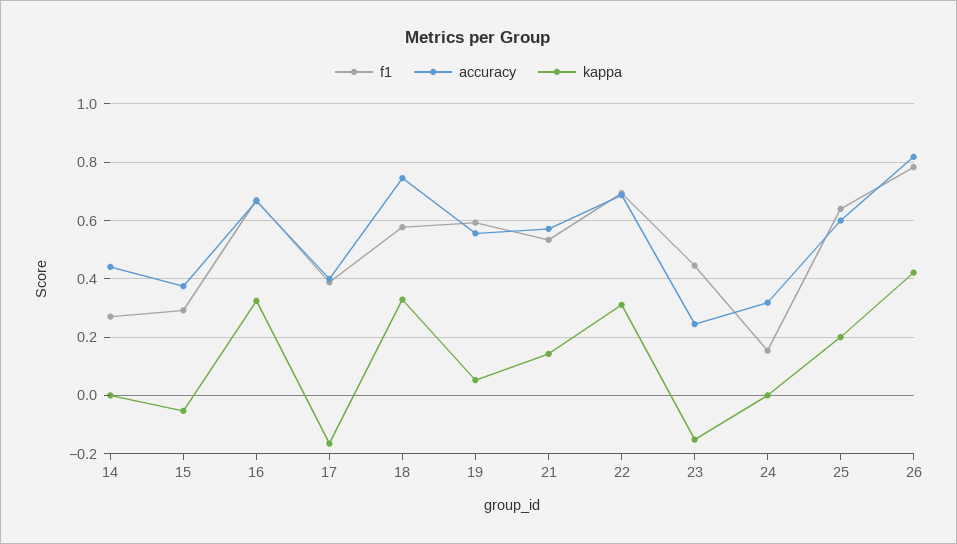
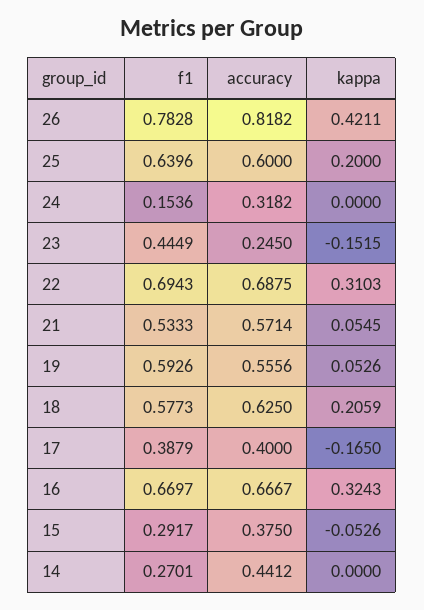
accuracy, 18: 0.75 -> 0.625
kappa, 18: 0.325 -> 0.2059
kappa, 21: 0.15 -> 0.0545

